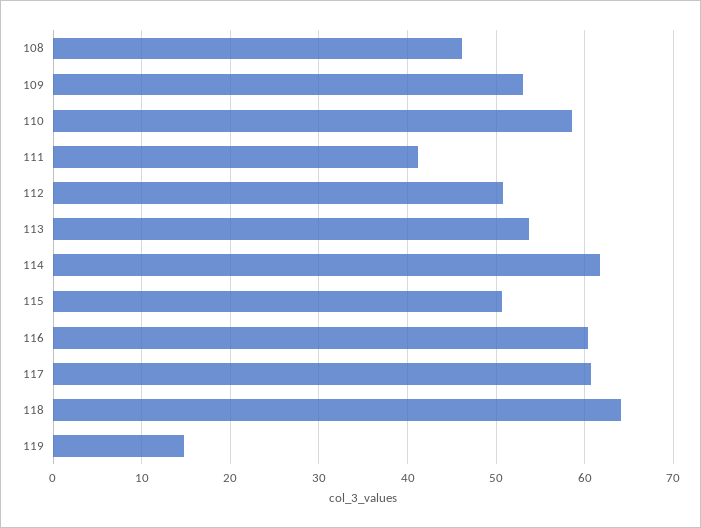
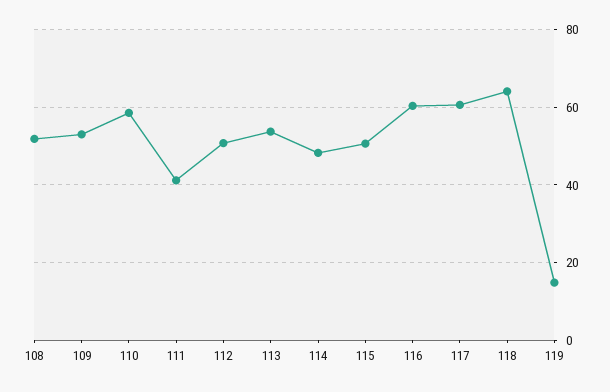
108: 46 -> 52
114: 62 -> 48

